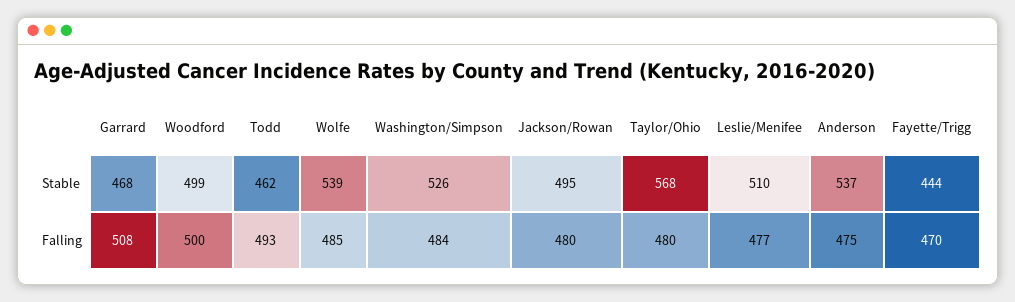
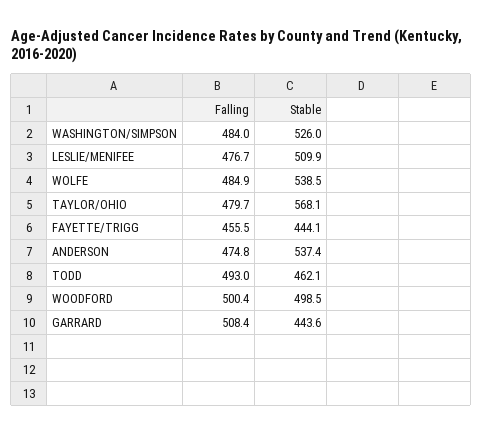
Garrard, Stable: 468 -> 443.6
Jackson/Rowan, Stable: 495 -> none
Jackson/Rowan, Falling: 480 -> none
Fayette/Trigg, Falling: 470 -> 455.5

